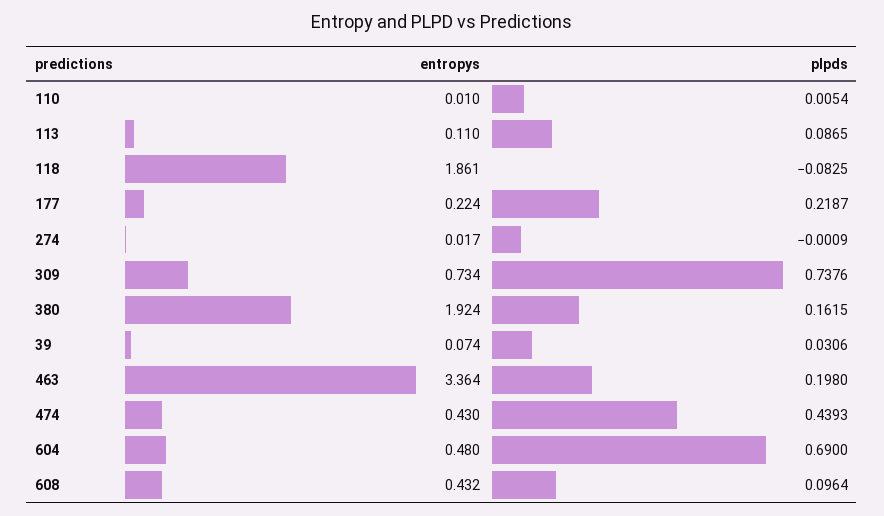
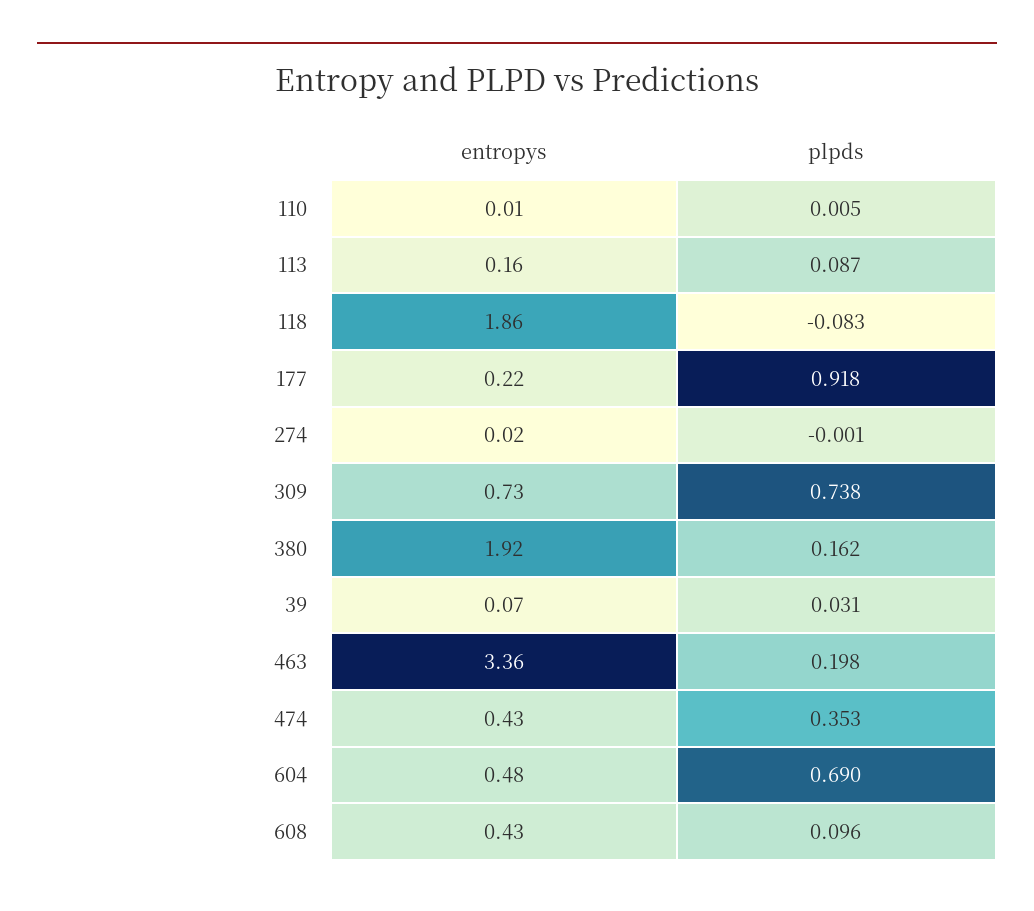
entropys, 113: 0.11 -> 0.16
plpds, 177: 0.2187 -> 0.918
plpds, 474: 0.4393 -> 0.353

